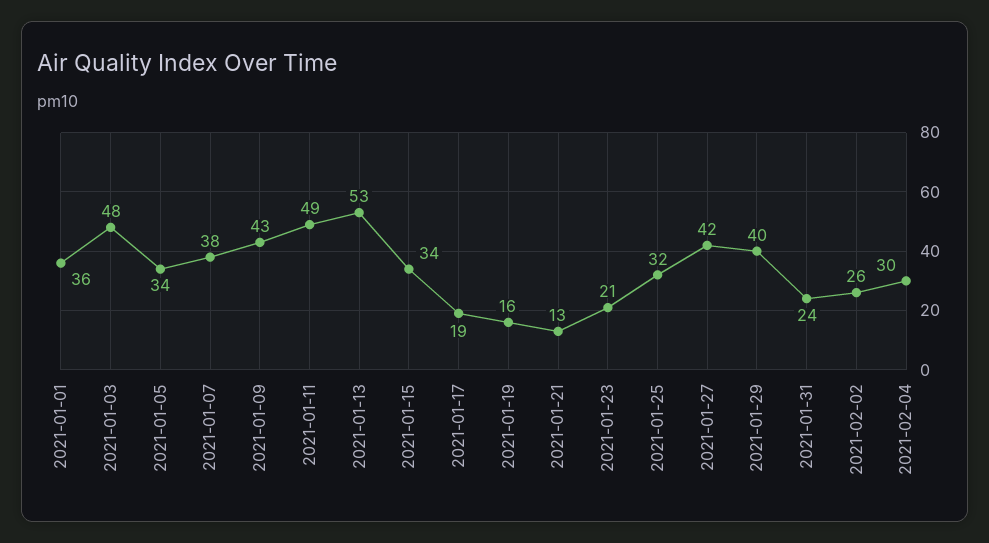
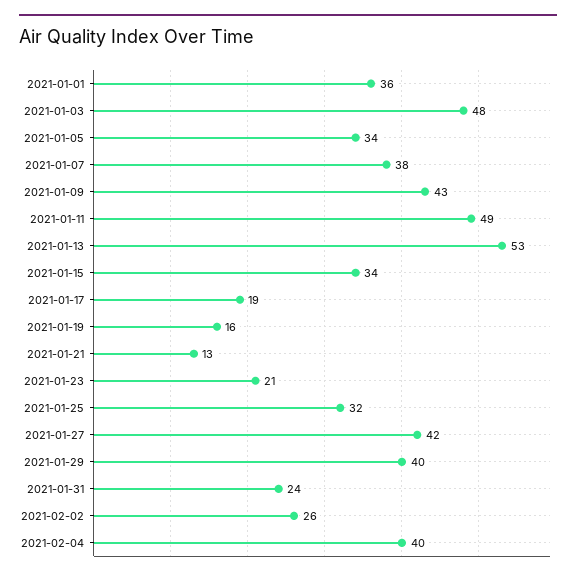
2021-02-04: 30 -> 40

